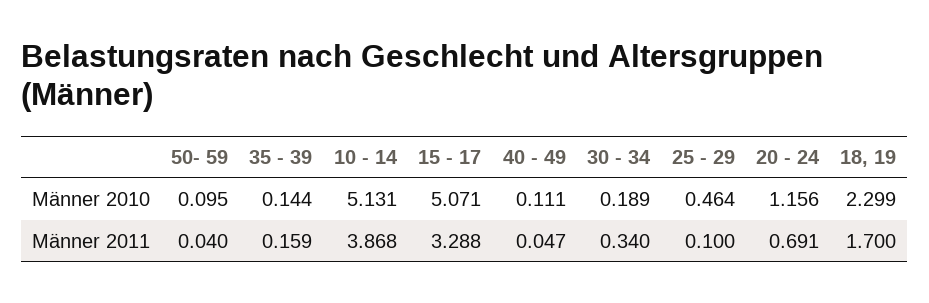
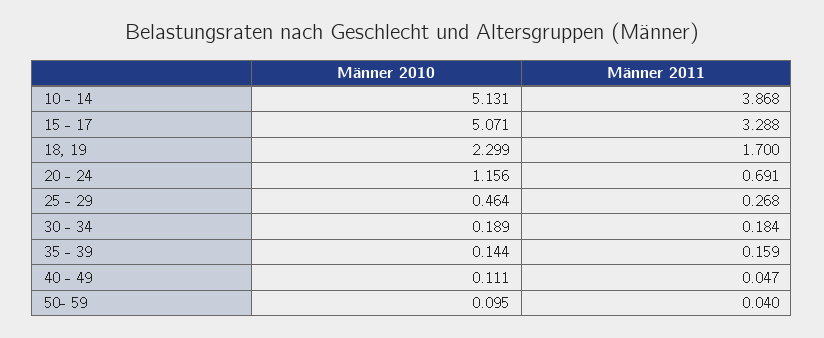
30 - 34, Männer 2011: 0.34 -> 0.184
25 - 29, Männer 2011: 0.1 -> 0.268

